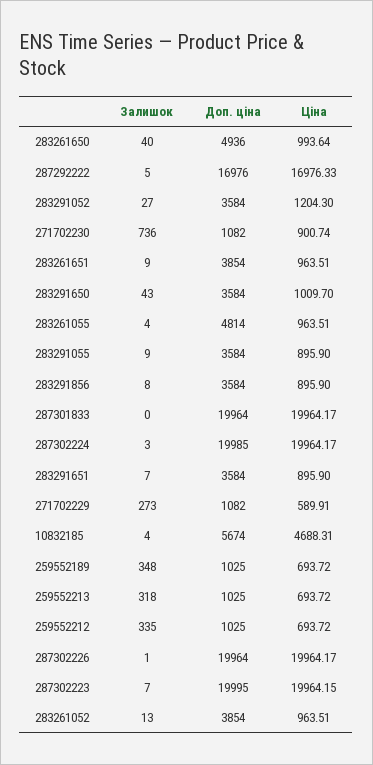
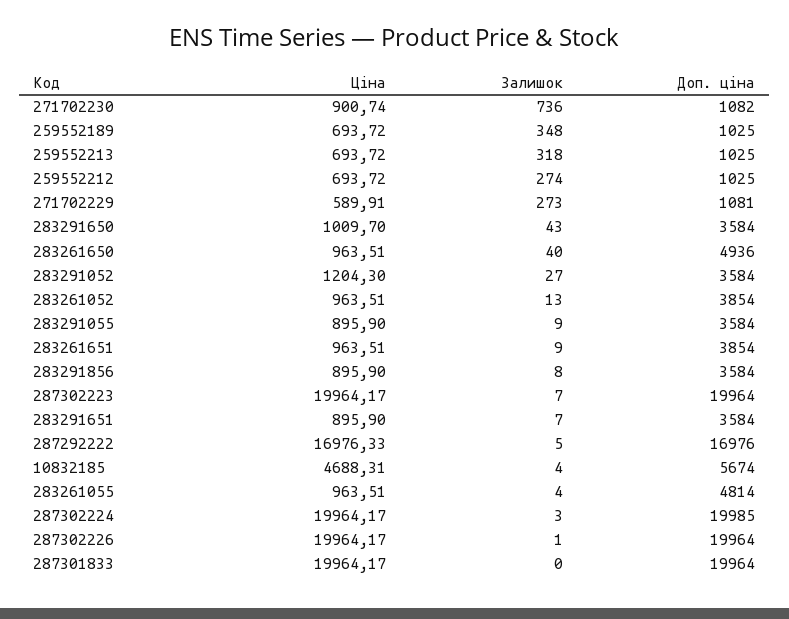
Ціна, 283261650: 993.64 -> 963.51
Доп. ціна, 271702229: 1082 -> 1081
Залишок, 259552212: 335 -> 274
Доп. ціна, 287302223: 19995 -> 19964
Ціна, 287302223: 19964.15 -> 19964.17

